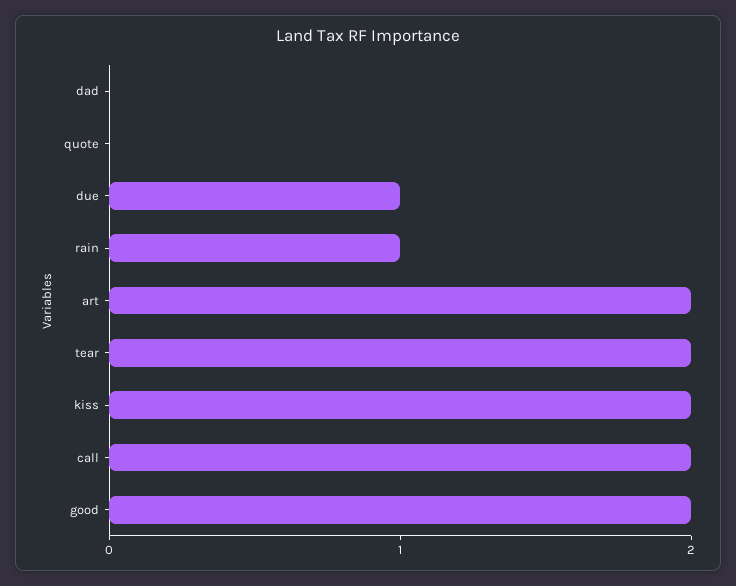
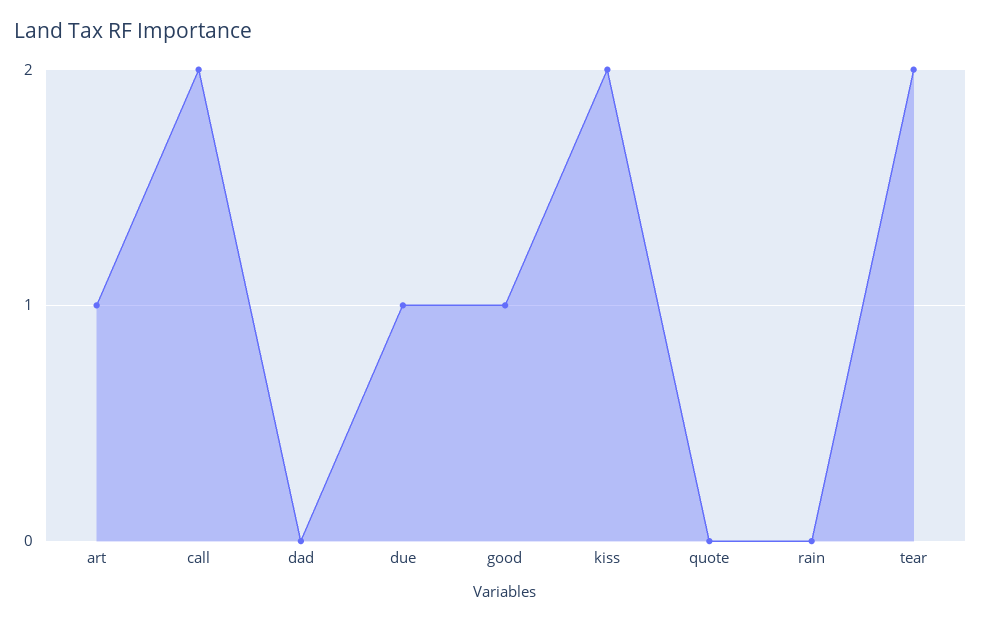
rain: 1 -> 0
art: 2 -> 1
good: 2 -> 1

